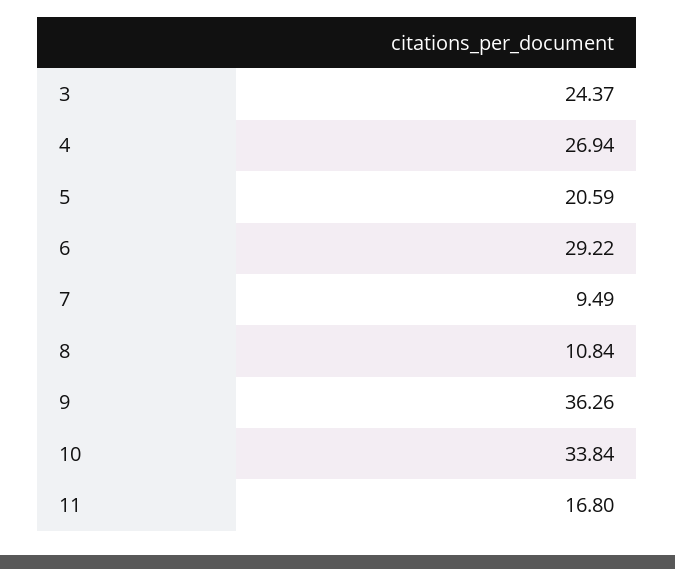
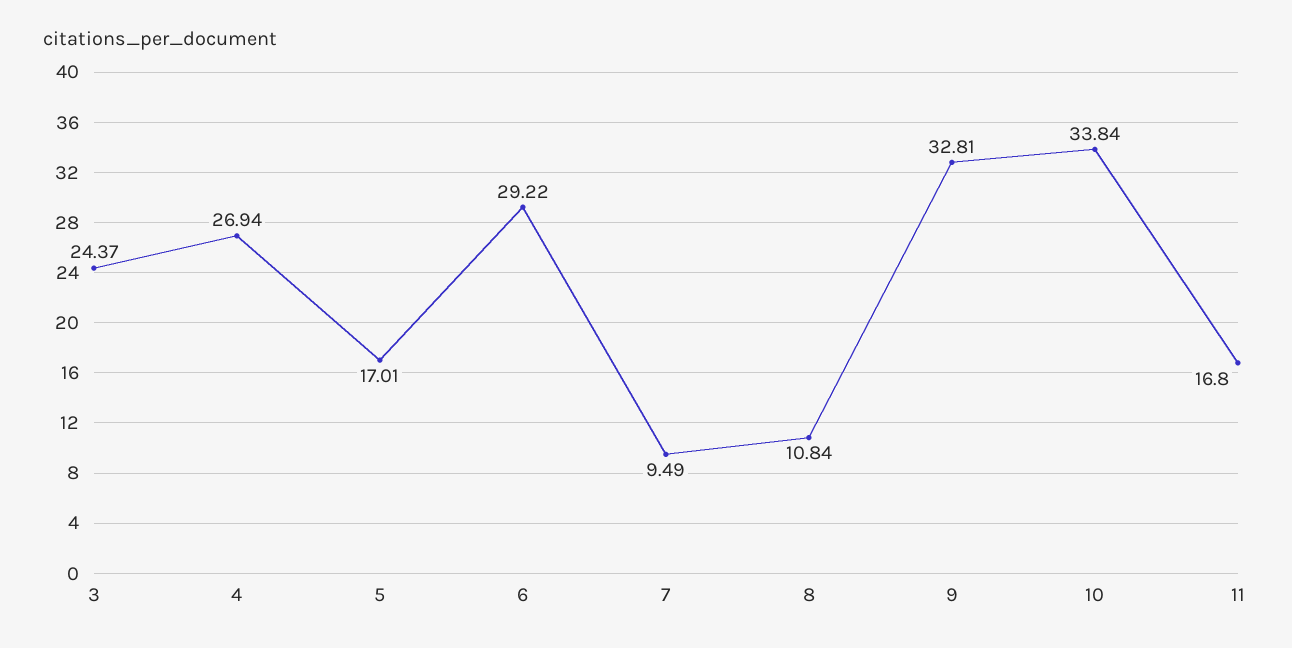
5: 20.59 -> 17.01
9: 36.26 -> 32.81

